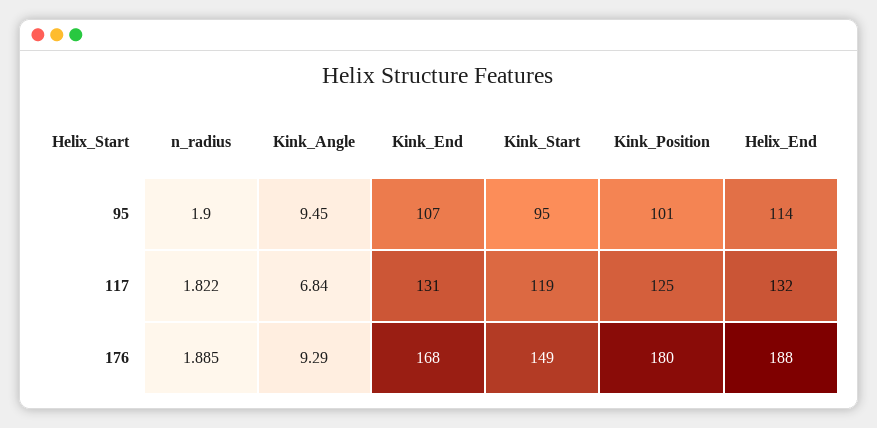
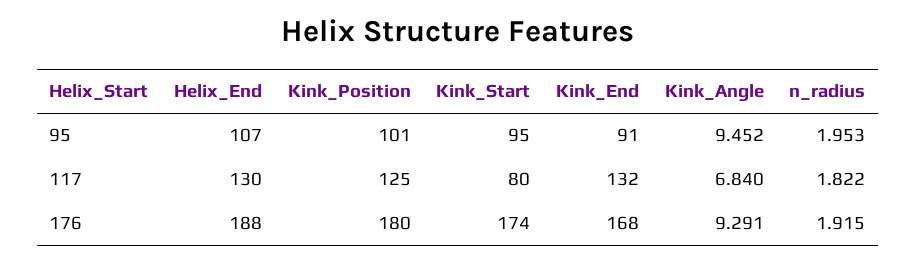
n_radius, 95: 1.9 -> 1.953
Kink_End, 95: 107 -> 91
Helix_End, 95: 114 -> 107
Kink_End, 117: 131 -> 132
Kink_Start, 117: 119 -> 80
Helix_End, 117: 132 -> 130
n_radius, 176: 1.885 -> 1.915
Kink_Start, 176: 149 -> 174

